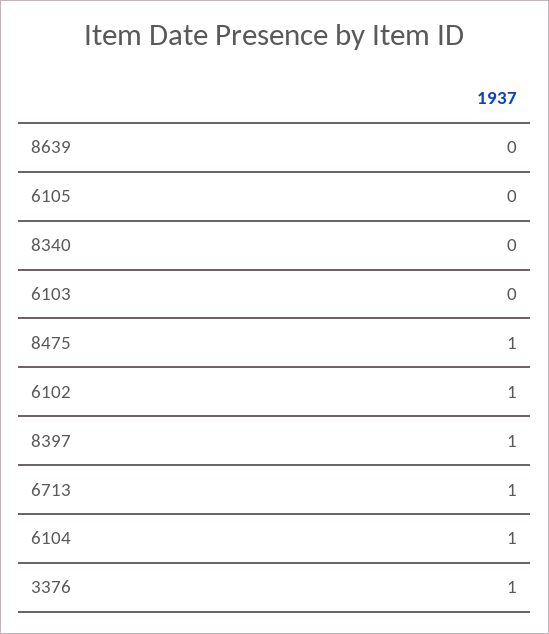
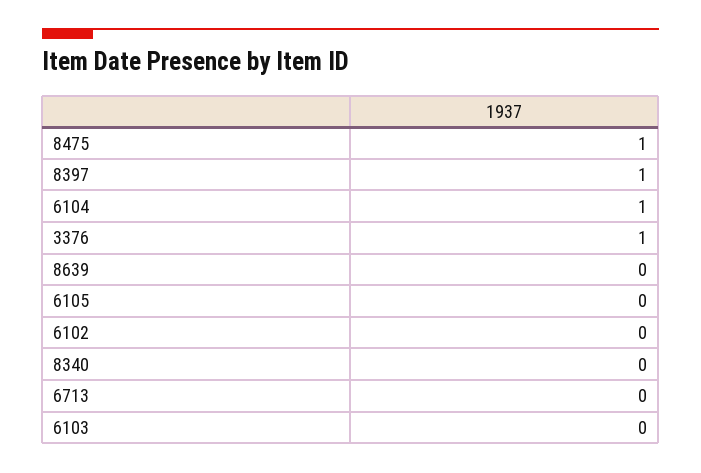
6102: 1 -> 0
6713: 1 -> 0

